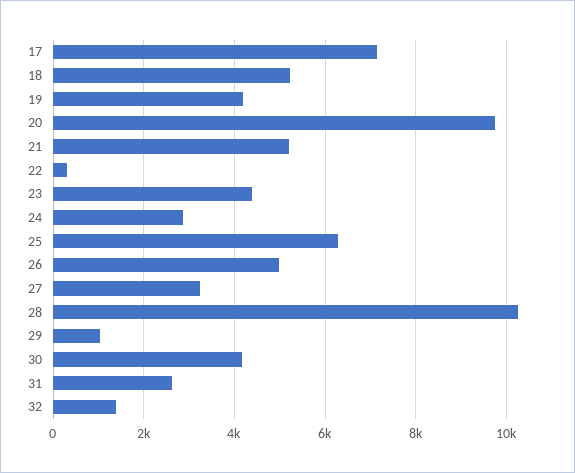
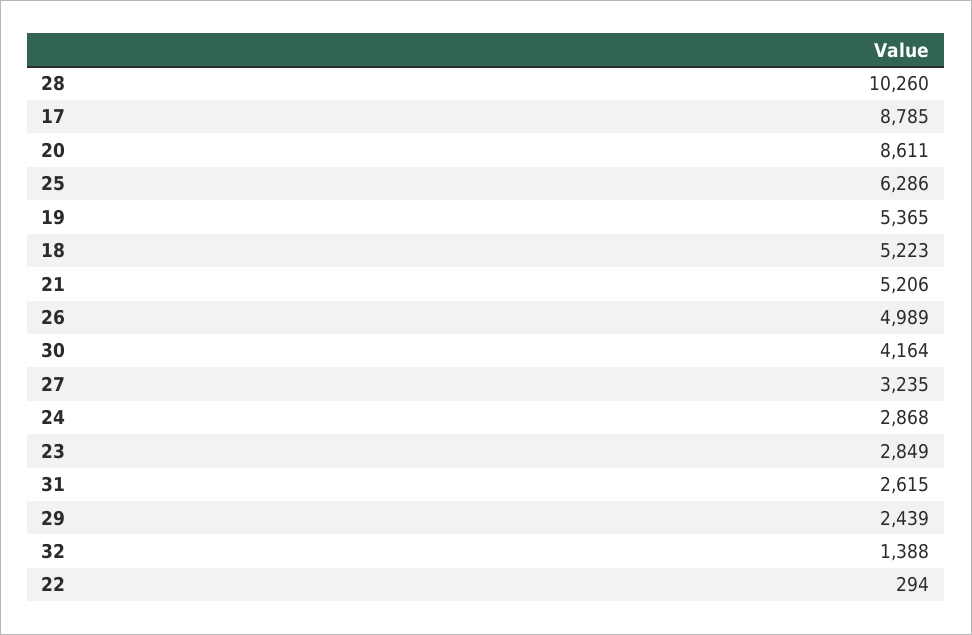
17: 7200 -> 8785
19: 4200 -> 5365
20: 9800 -> 8611
23: 4400 -> 2849
29: 1000 -> 2439

